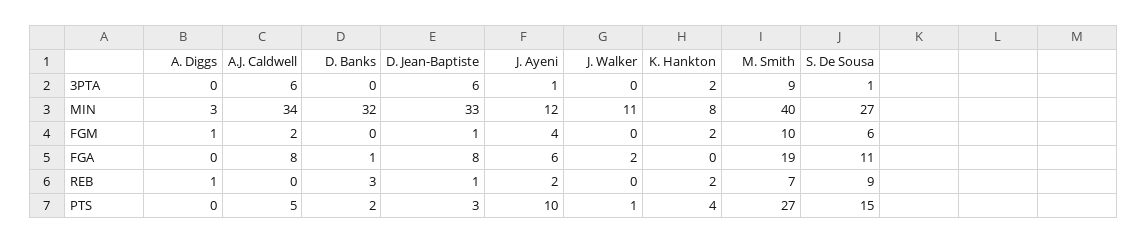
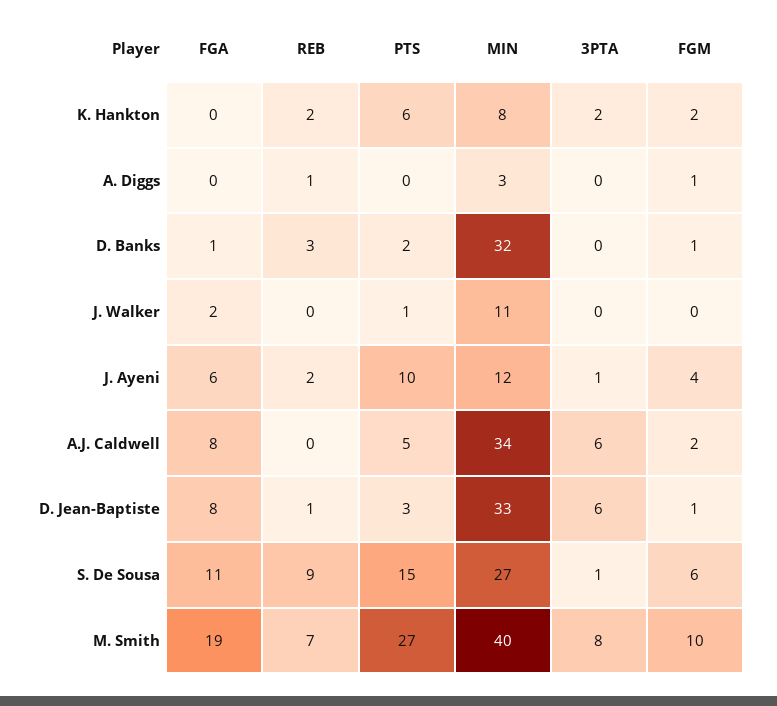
M. Smith, 3PTA: 9 -> 8
D. Banks, FGM: 0 -> 1
K. Hankton, PTS: 4 -> 6

